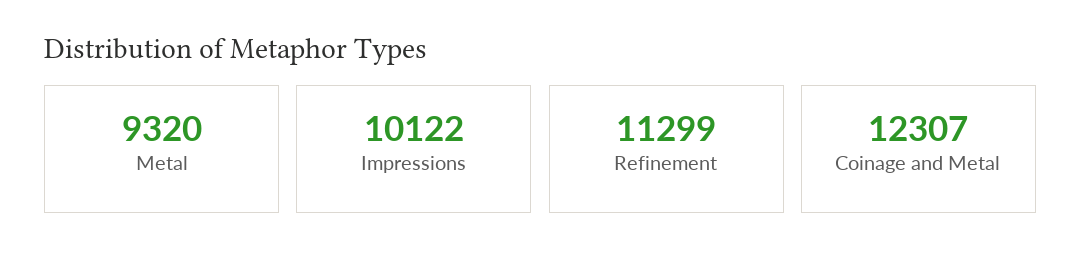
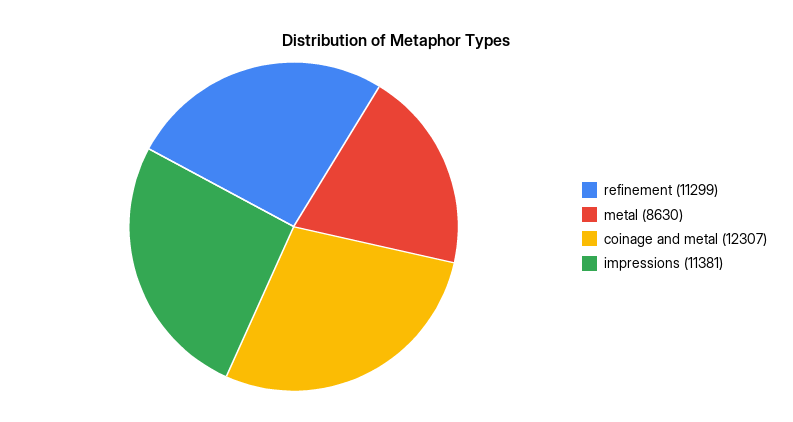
Metal: 9320 -> 8630
Impressions: 10122 -> 11381

